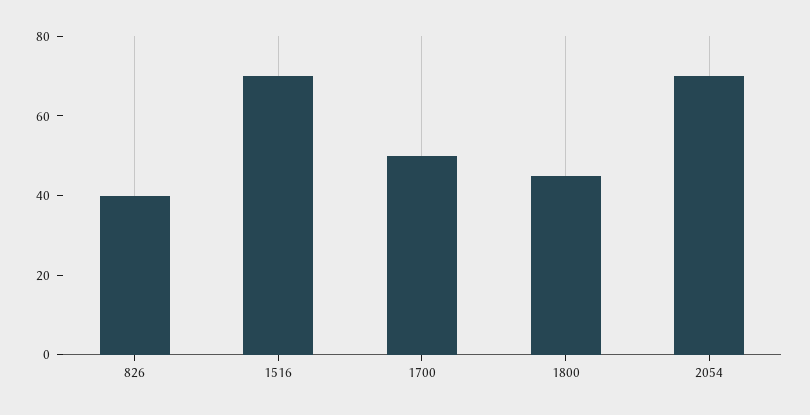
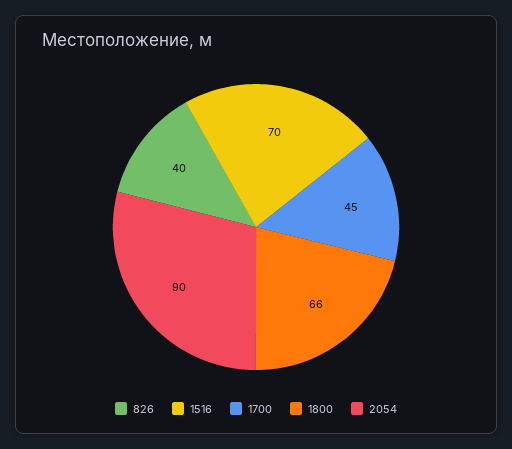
1700: 50 -> 45
1800: 45 -> 66
2054: 70 -> 90

